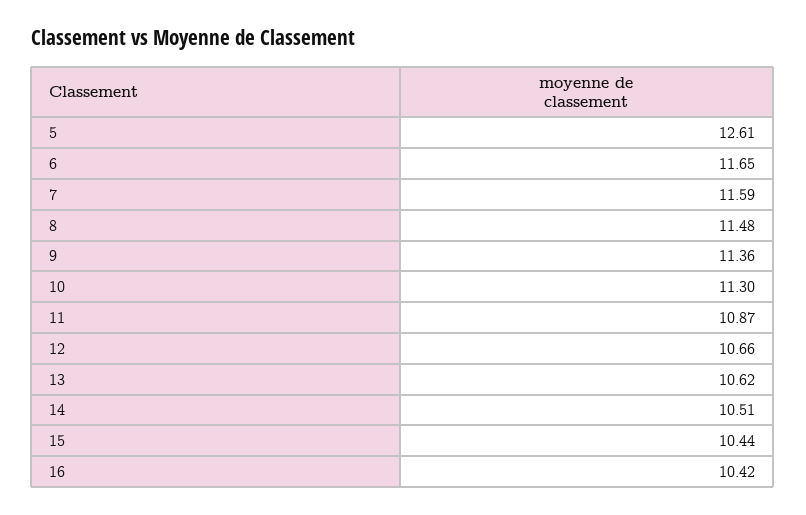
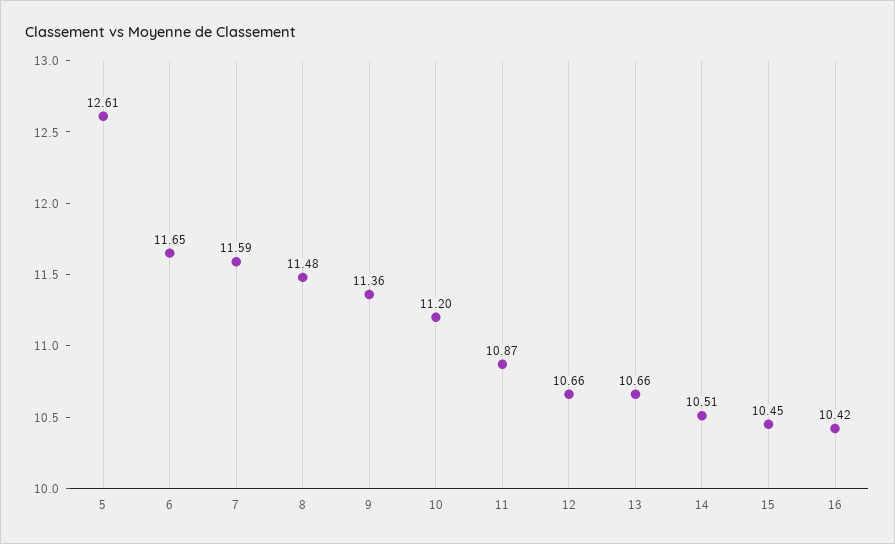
10: 11.3 -> 11.2
13: 10.62 -> 10.66
15: 10.44 -> 10.45

